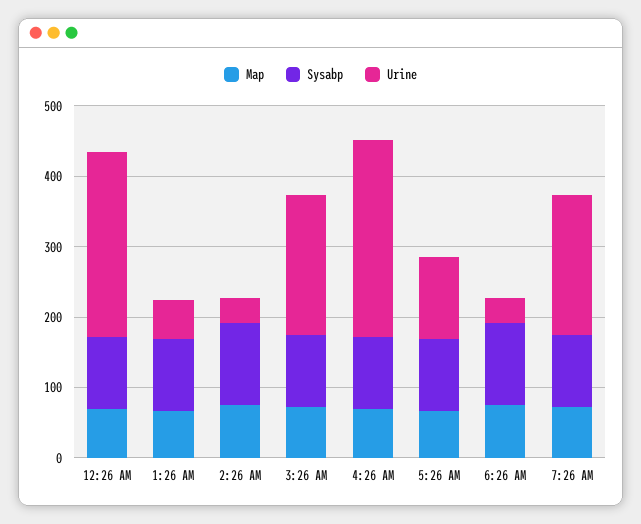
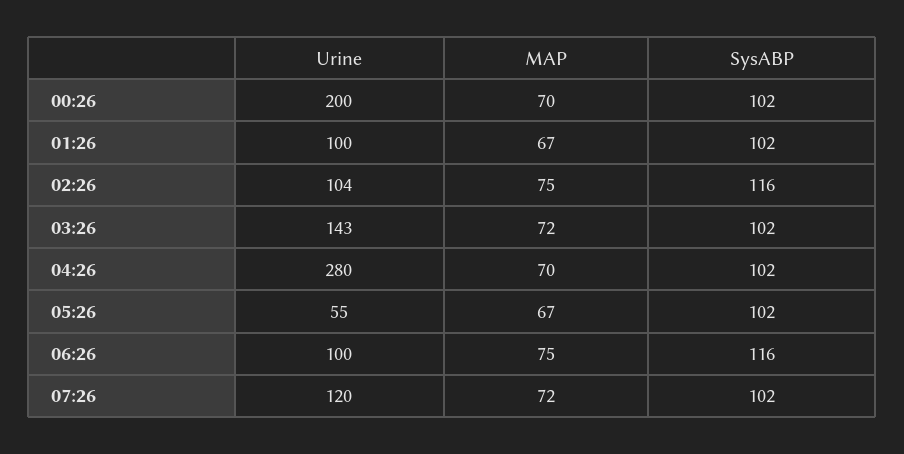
Urine, 12:26 AM: 260 -> 200
Urine, 1:26 AM: 60 -> 100
Urine, 2:26 AM: 40 -> 104
Urine, 3:26 AM: 200 -> 143
Urine, 5:26 AM: 120 -> 55
Urine, 6:26 AM: 40 -> 100
Urine, 7:26 AM: 200 -> 120

